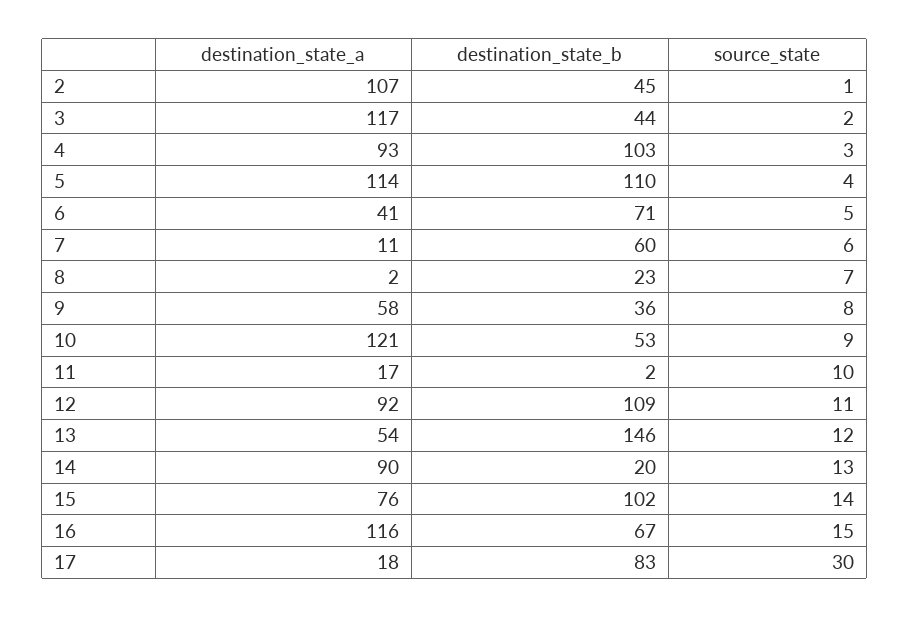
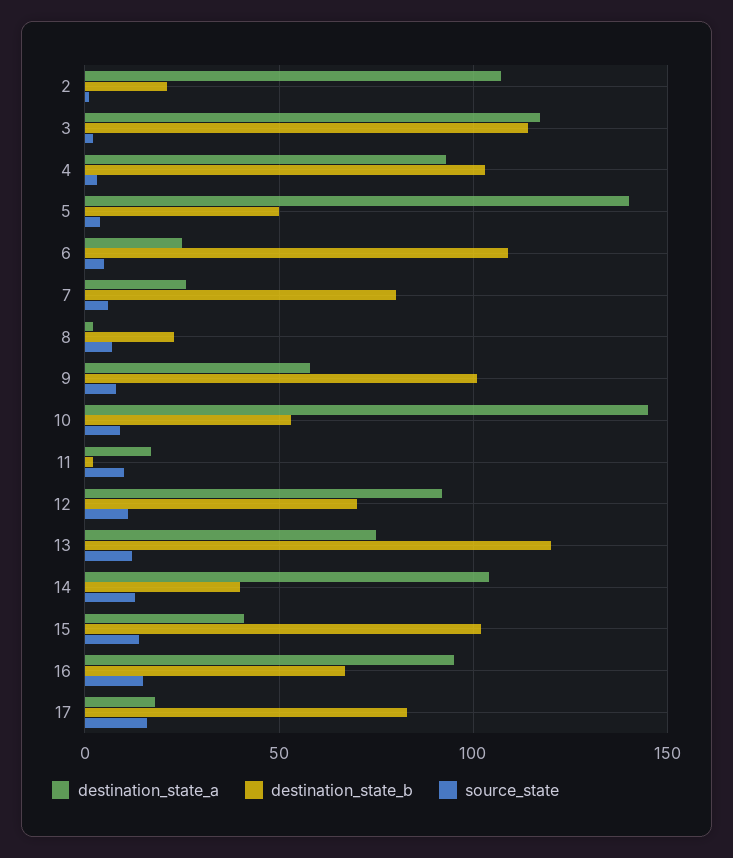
destination_state_b, 2: 45 -> 20
destination_state_b, 3: 44 -> 115
destination_state_a, 5: 114 -> 140
destination_state_b, 5: 110 -> 50
destination_state_a, 6: 41 -> 25
destination_state_b, 6: 71 -> 110
destination_state_a, 7: 11 -> 25
destination_state_b, 7: 60 -> 80
destination_state_b, 9: 36 -> 100
destination_state_a, 10: 121 -> 145
destination_state_b, 12: 109 -> 70
destination_state_a, 13: 54 -> 75
destination_state_b, 13: 146 -> 120
destination_state_a, 14: 90 -> 105
destination_state_b, 14: 20 -> 40
destination_state_a, 15: 76 -> 40
destination_state_a, 16: 116 -> 95
source_state, 17: 30 -> 15

